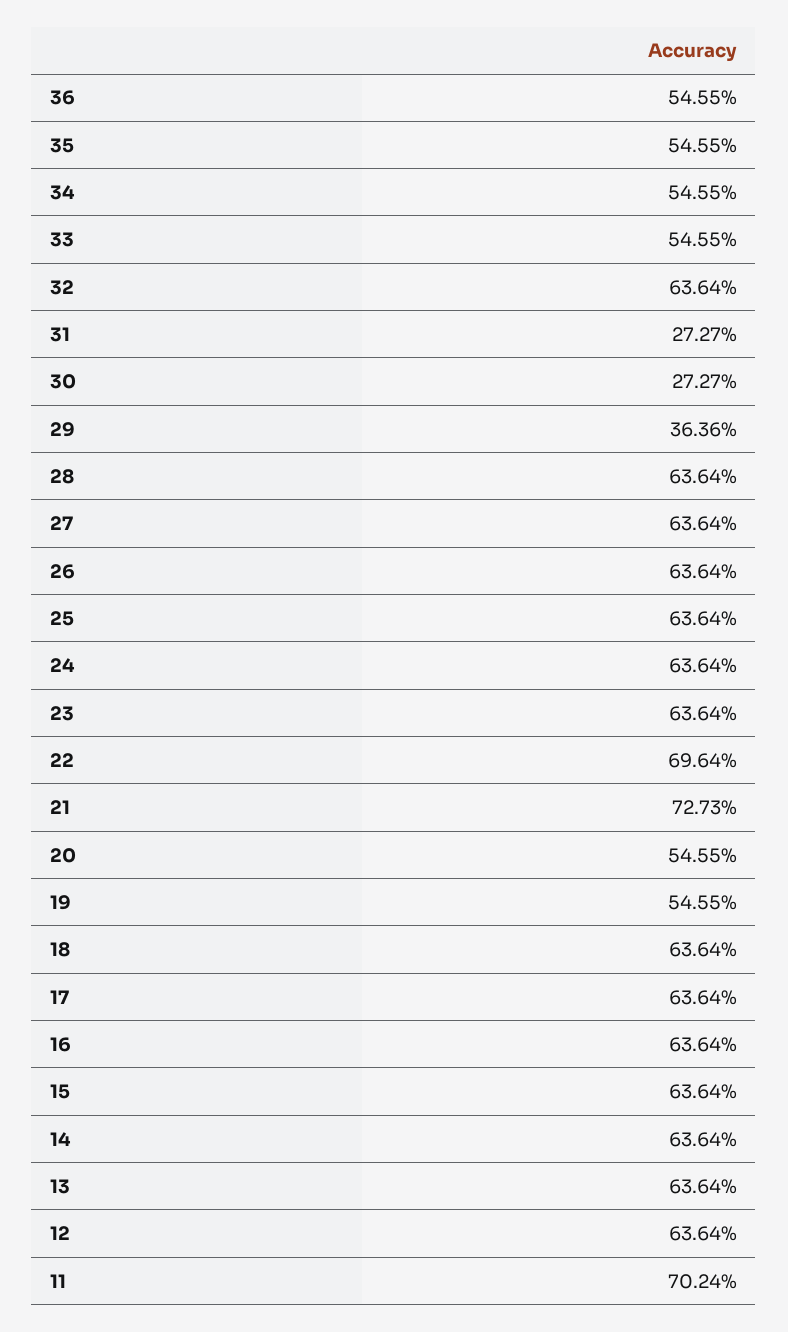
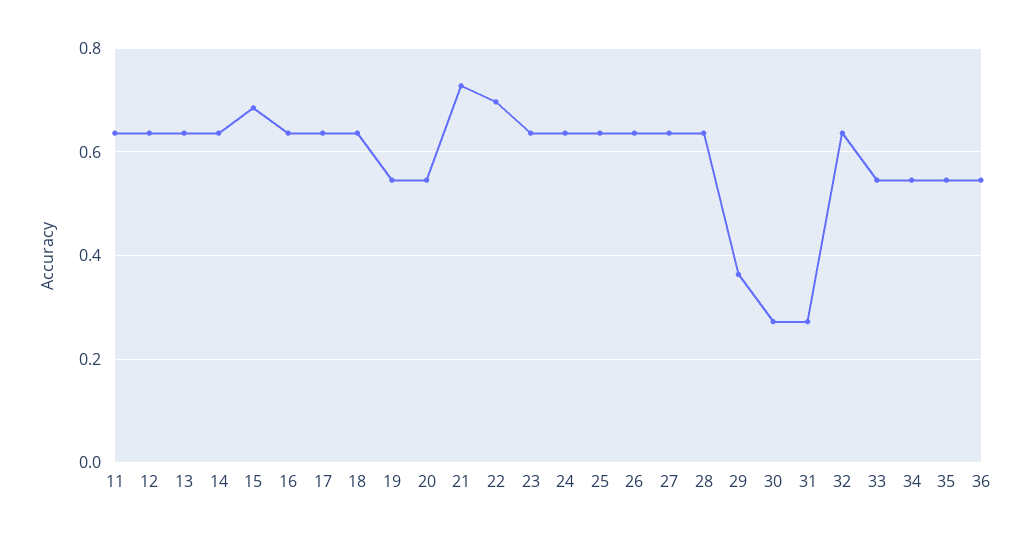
15: 0.6364 -> 0.68
11: 0.7024 -> 0.64

